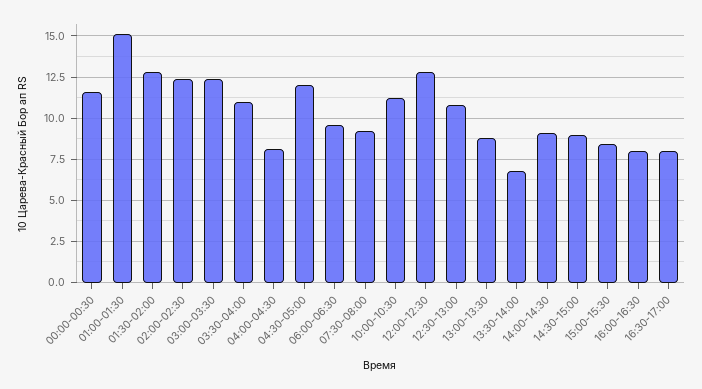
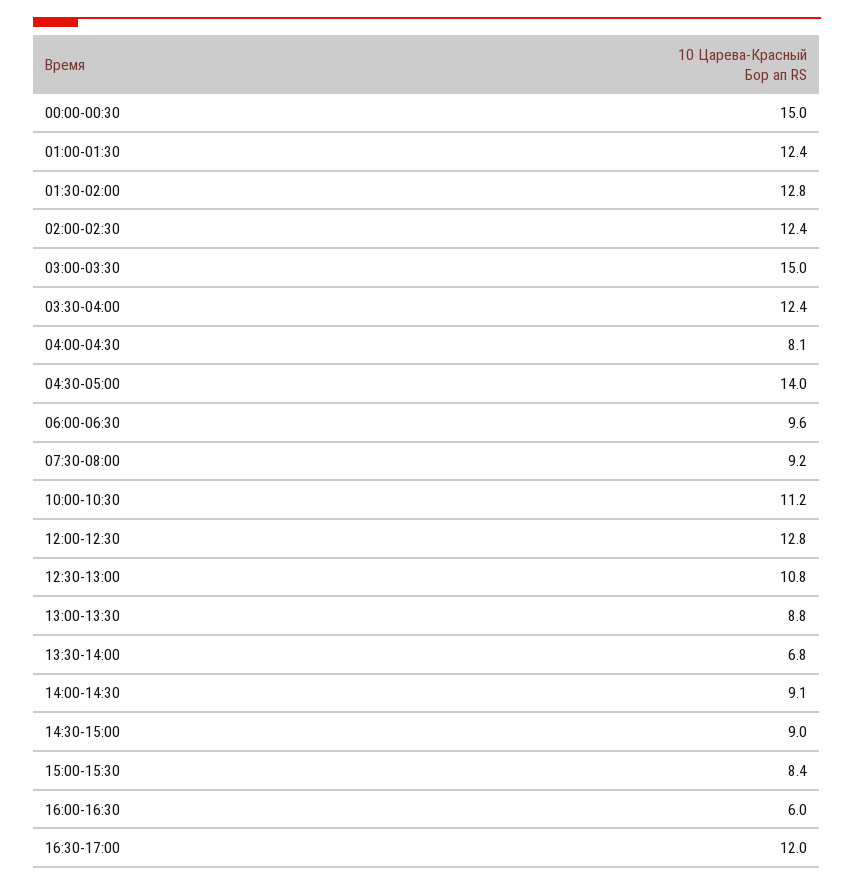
00:00-00:30: 11.5 -> 15
01:00-01:30: 15 -> 12.4
03:00-03:30: 12.5 -> 15
03:30-04:00: 11 -> 12.4
04:30-05:00: 12 -> 14
16:00-16:30: 8 -> 6
16:30-17:00: 8 -> 12

